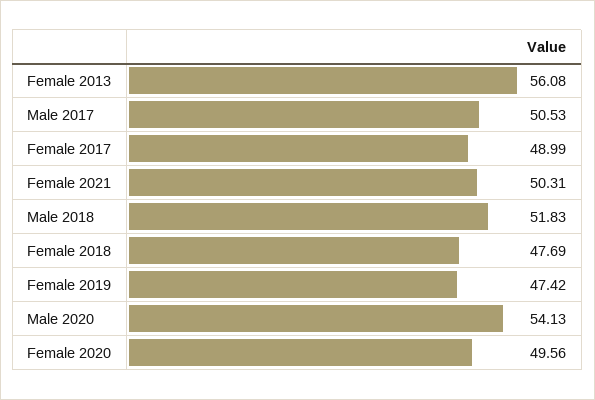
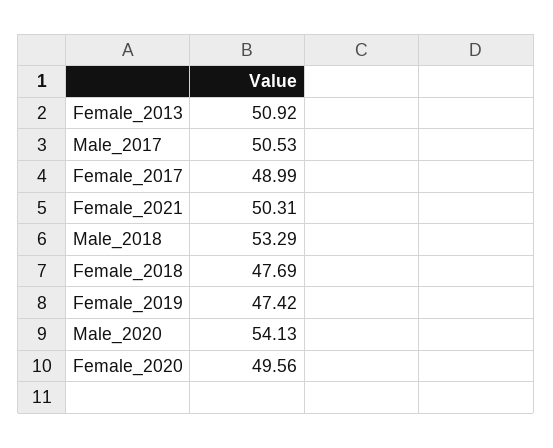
Female 2013: 56.08 -> 50.92
Male 2018: 51.83 -> 53.29

